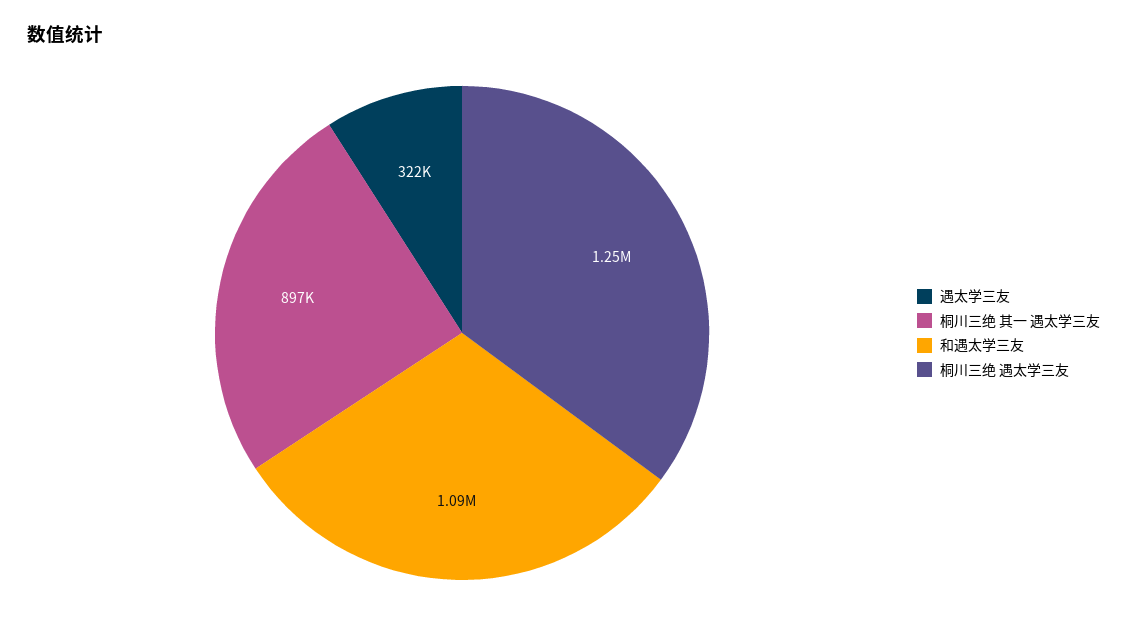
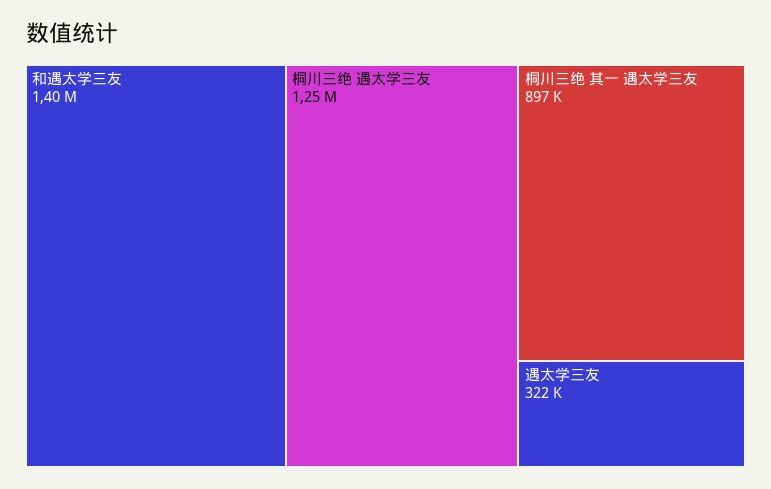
和遇太学三友: 1090000 -> 1400000

